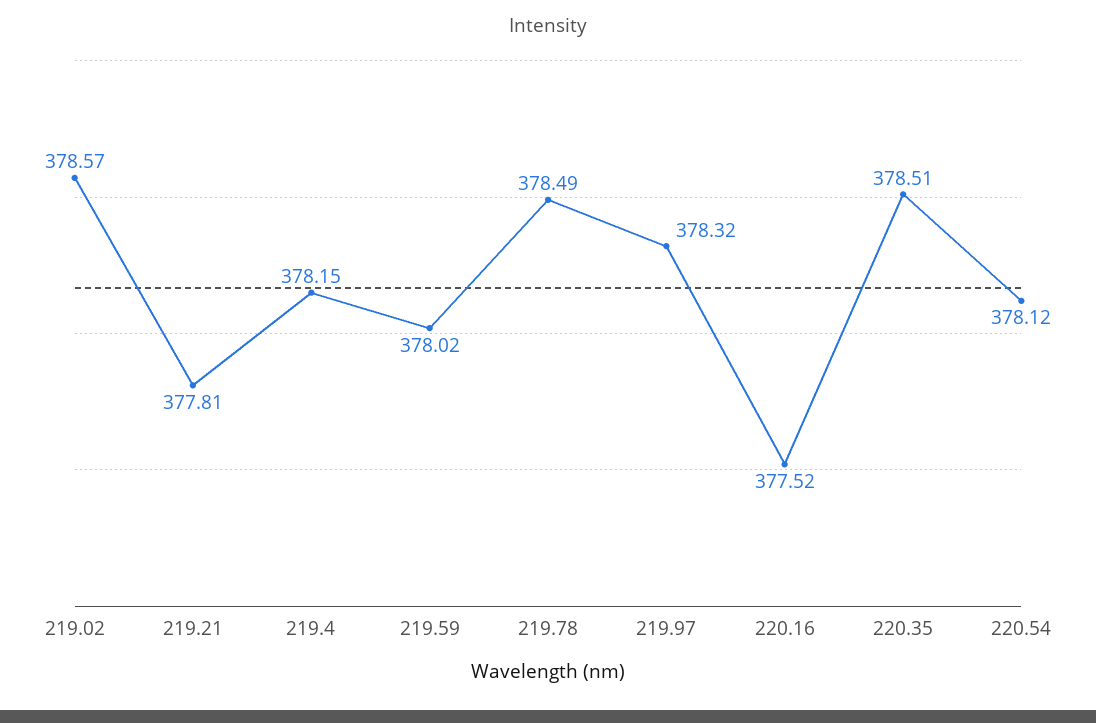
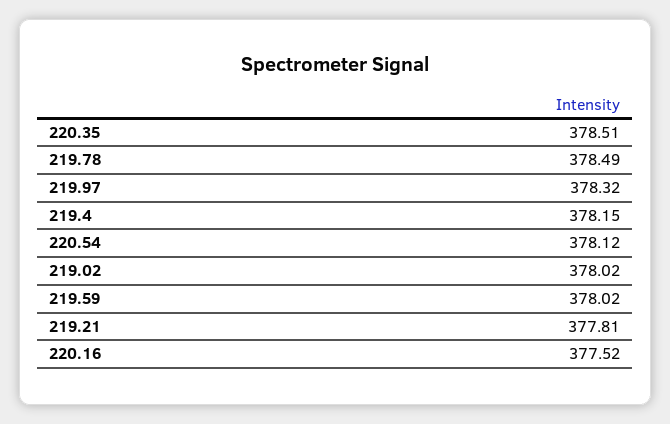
219.02: 378.57 -> 378.02

